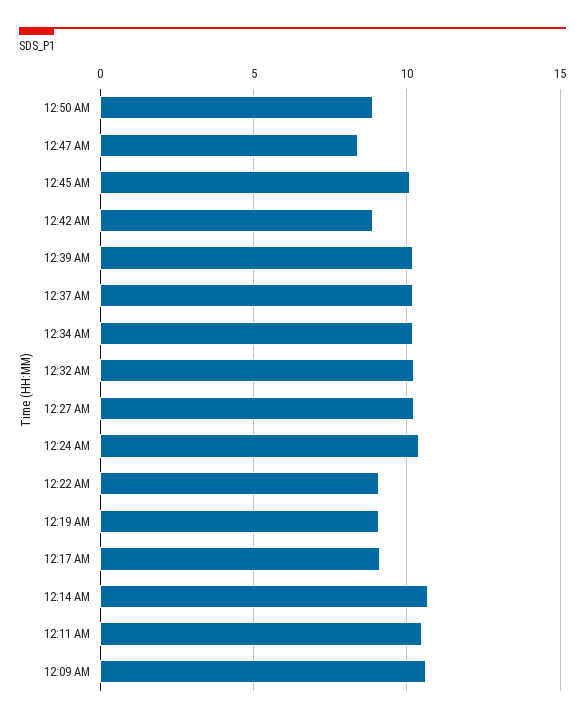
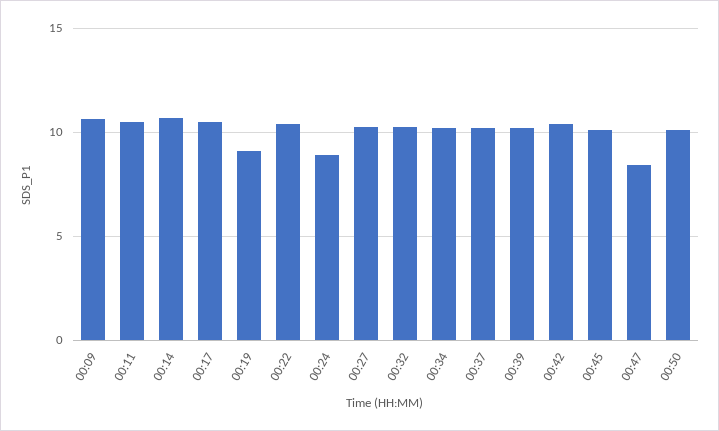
12:50 AM: 9 -> 10
12:42 AM: 9 -> 10.5
12:24 AM: 10.5 -> 9
12:22 AM: 9 -> 10.5
12:17 AM: 9 -> 10.5

